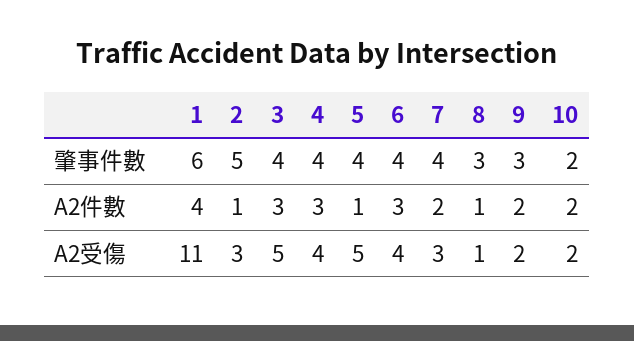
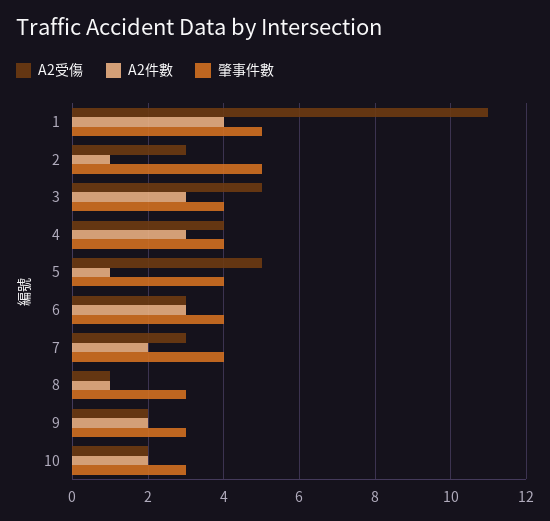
肇事件數, 1: 6 -> 5
肇事件數, 10: 2 -> 3
A2受傷, 6: 4 -> 3

